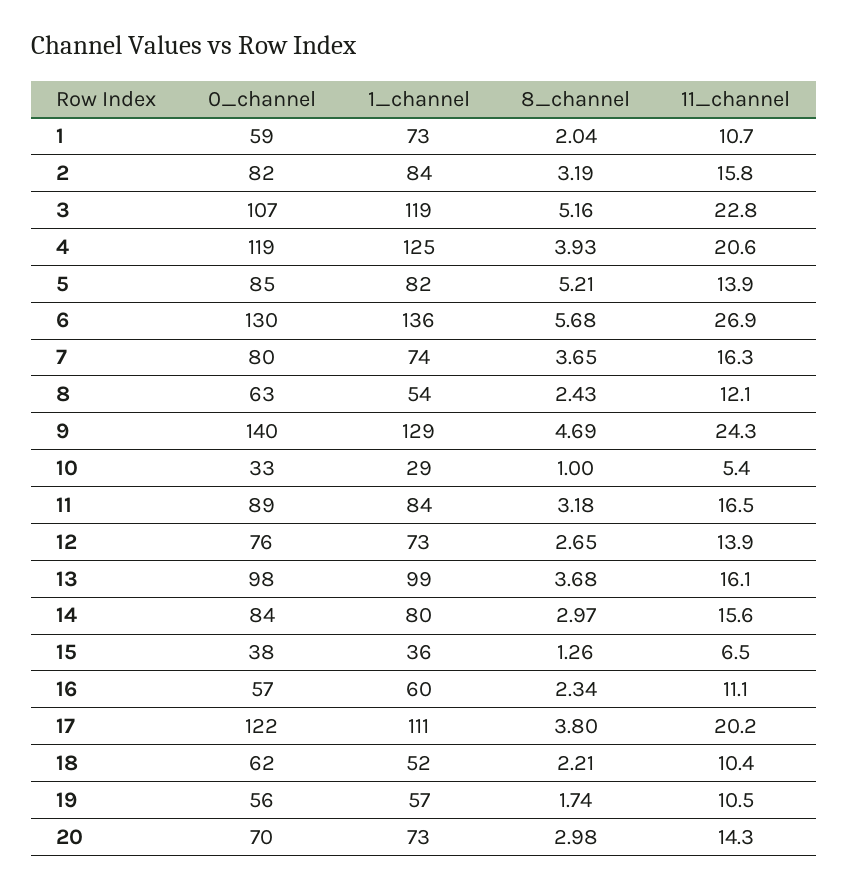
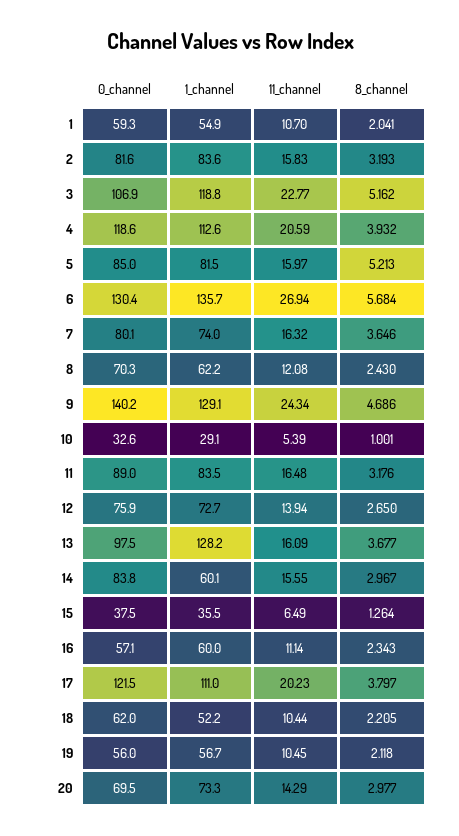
1_channel, 1: 73 -> 54.9
1_channel, 4: 125 -> 112.6
11_channel, 5: 13.9 -> 15.97
0_channel, 8: 63 -> 70.3
1_channel, 8: 54 -> 62.2
1_channel, 13: 99 -> 128.2
1_channel, 14: 80 -> 60.1
8_channel, 19: 1.74 -> 2.118

